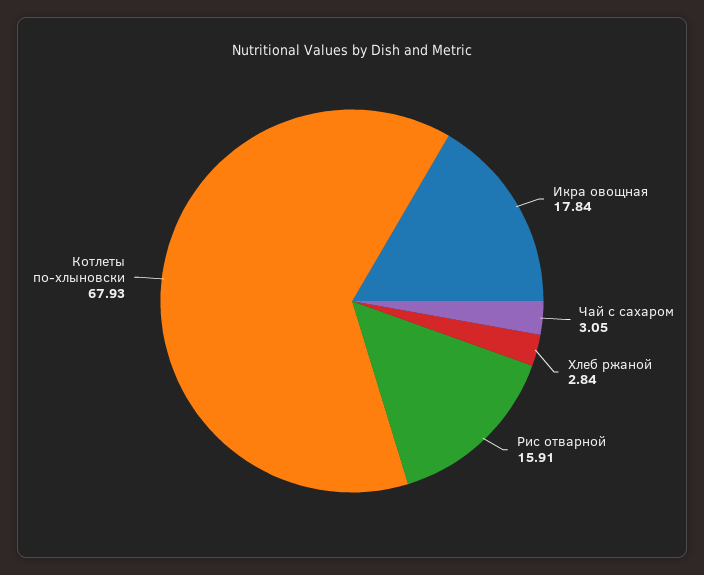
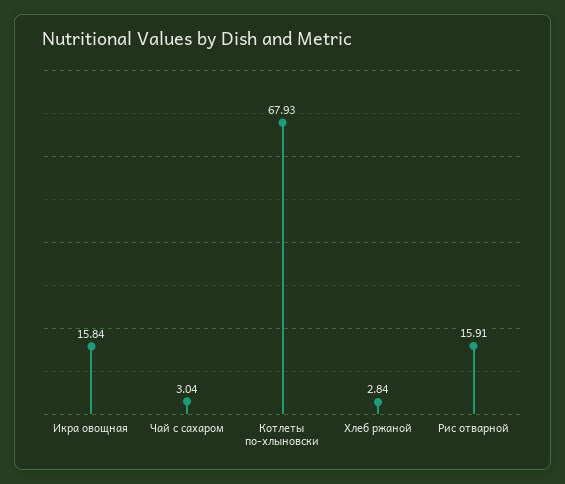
Икра овощная: 17.84 -> 15.84
Чай с сахаром: 3.05 -> 3.04

